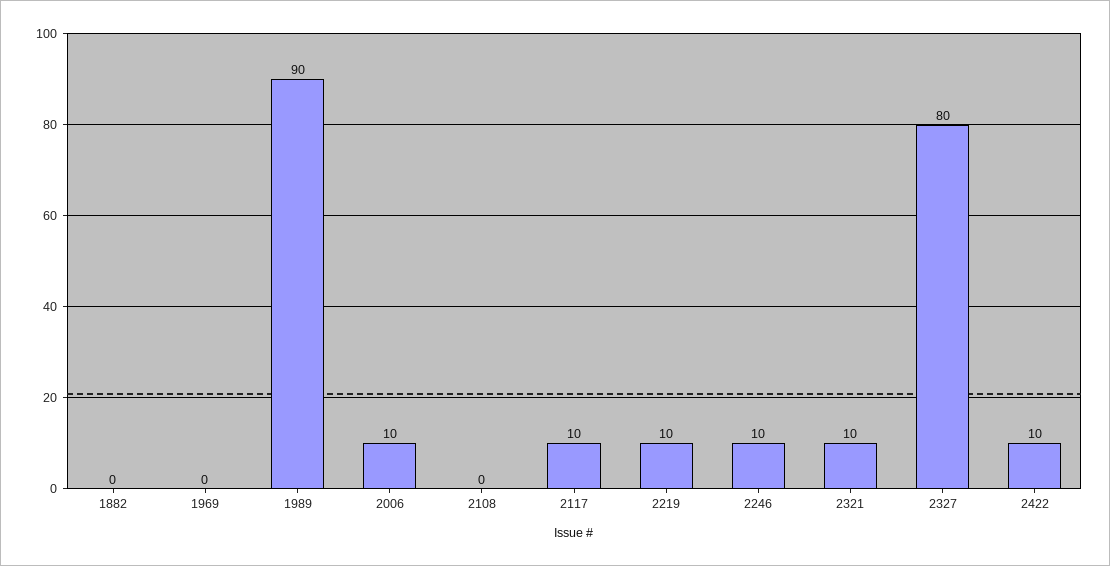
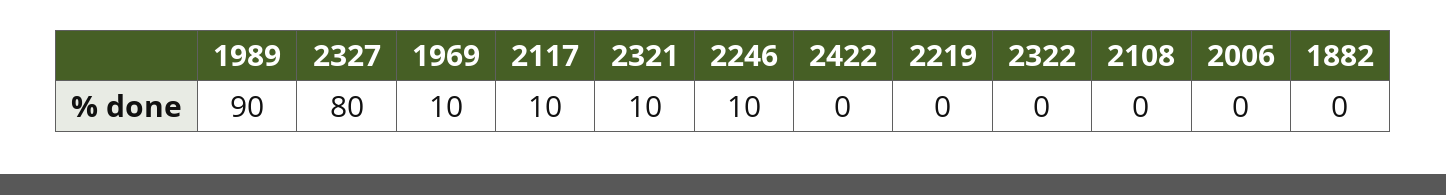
1969: 0 -> 10
2006: 10 -> 0
2219: 10 -> 0
2422: 10 -> 0
2322: none -> 0

